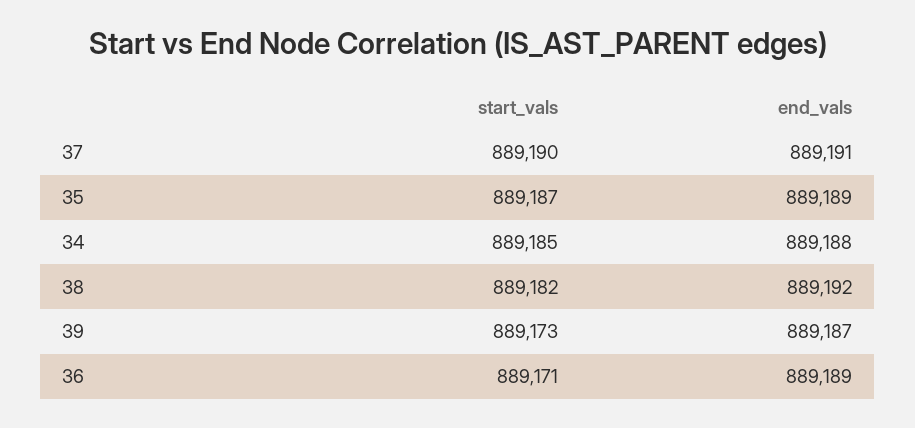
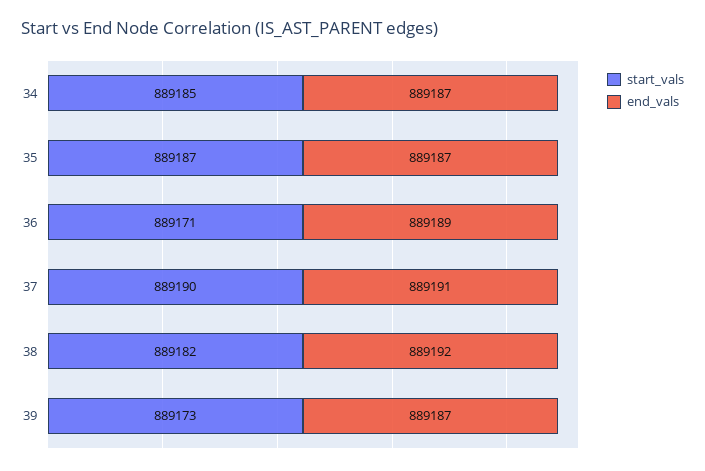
end_vals, 35: 889189 -> 889187
end_vals, 34: 889188 -> 889187

